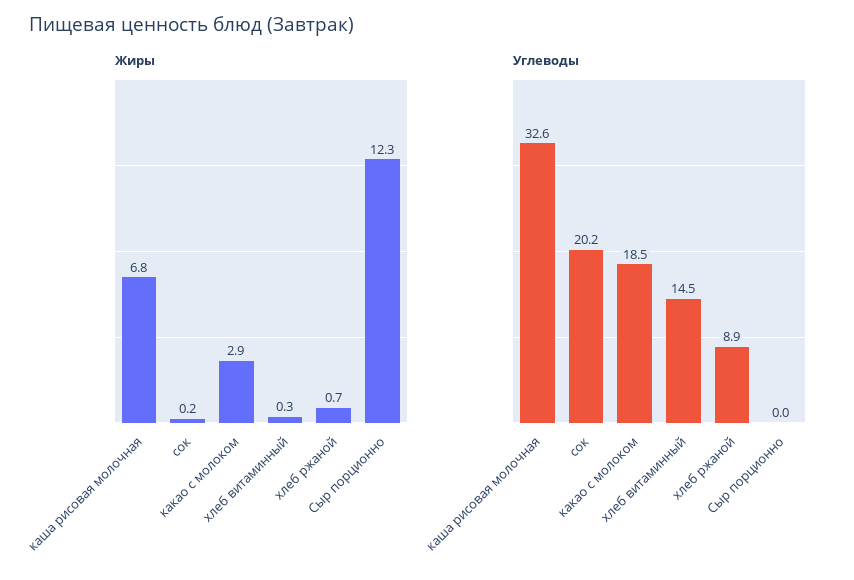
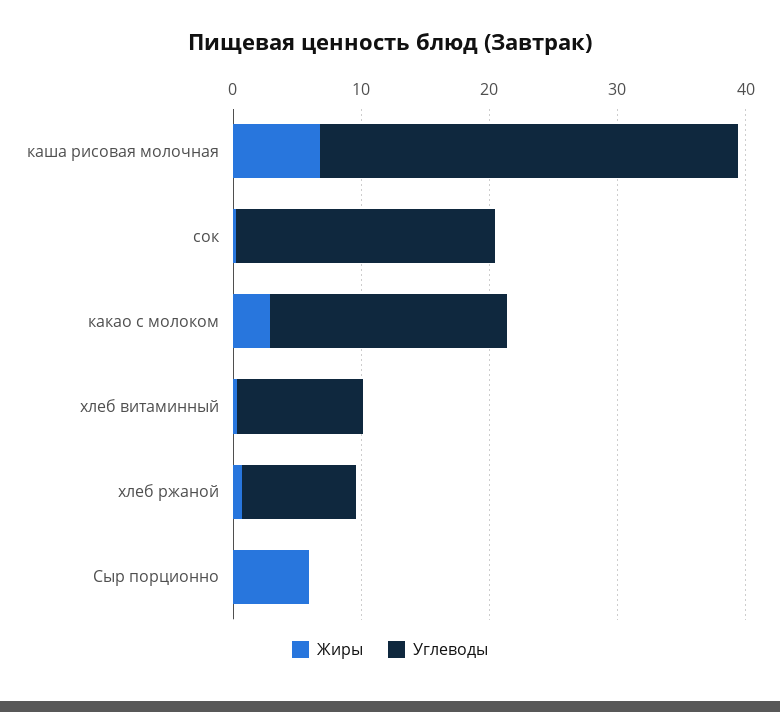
Жиры, Сыр порционно: 12.3 -> 6
Углеводы, хлеб витаминный: 14.5 -> 10

